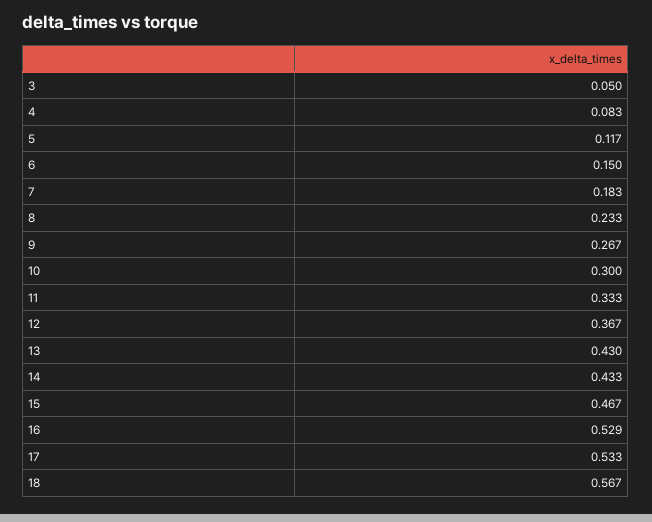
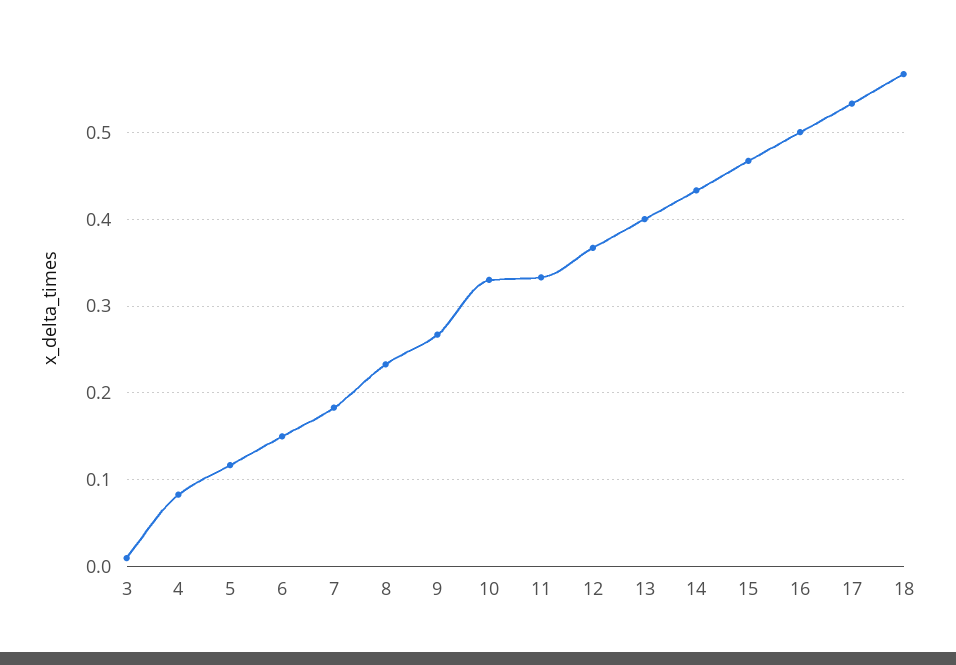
3: 0.05 -> 0.01
10: 0.3 -> 0.33
13: 0.43 -> 0.4
16: 0.529 -> 0.5

